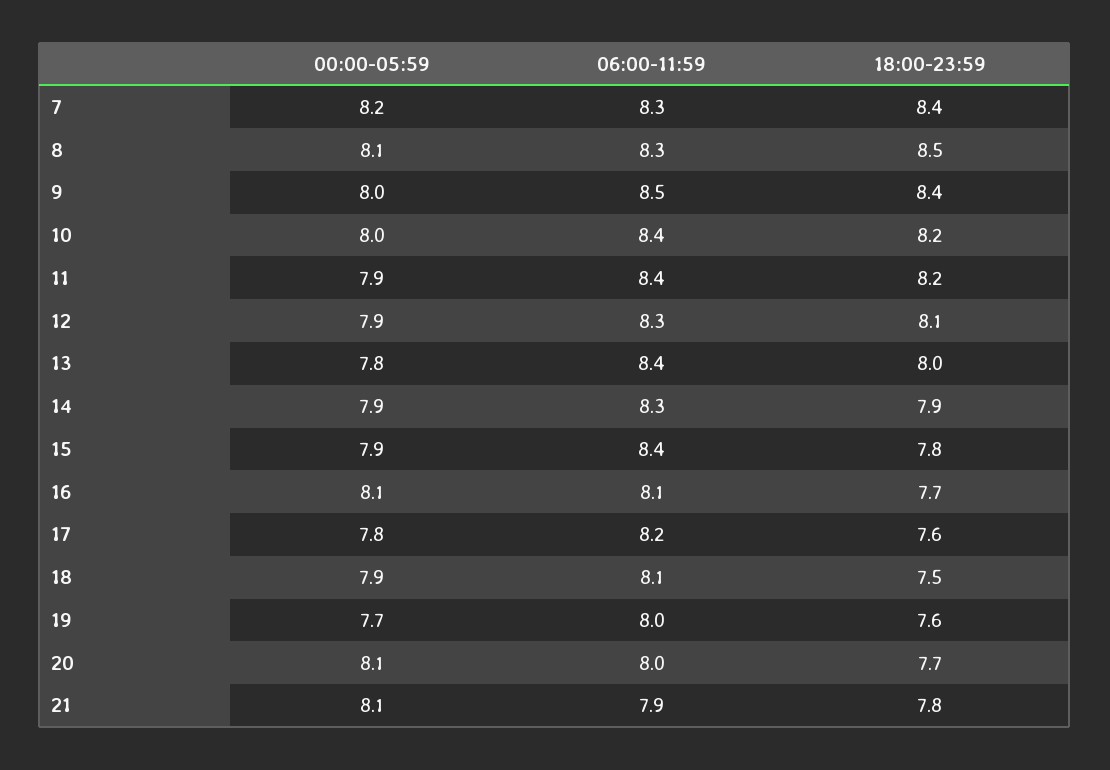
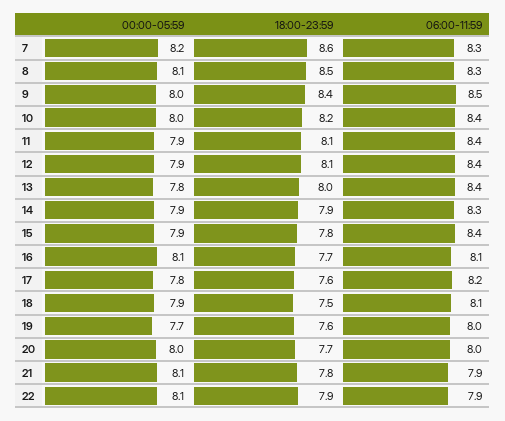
18:00-23:59, 7: 8.4 -> 8.6
18:00-23:59, 11: 8.2 -> 8.1
06:00-11:59, 12: 8.3 -> 8.4
00:00-05:59, 20: 8.1 -> 8
00:00-05:59, 22: none -> 8.1
18:00-23:59, 22: none -> 7.9
06:00-11:59, 22: none -> 7.9

